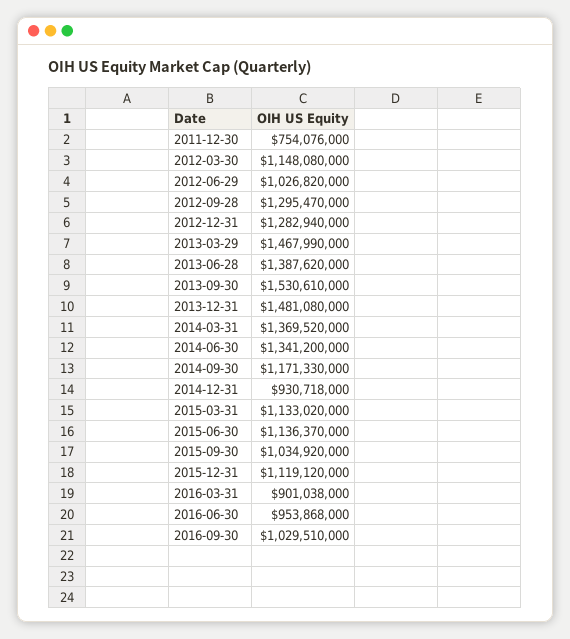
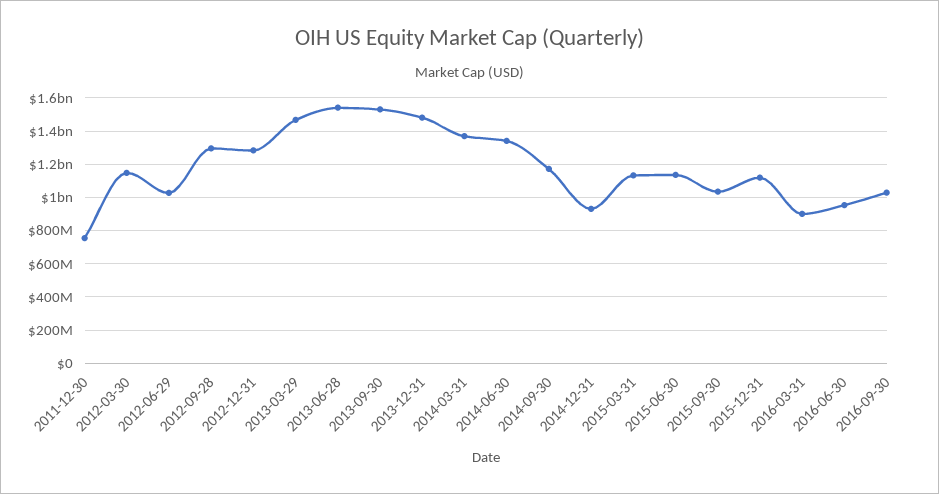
2013-06-28: 1387620000 -> 1550000000

